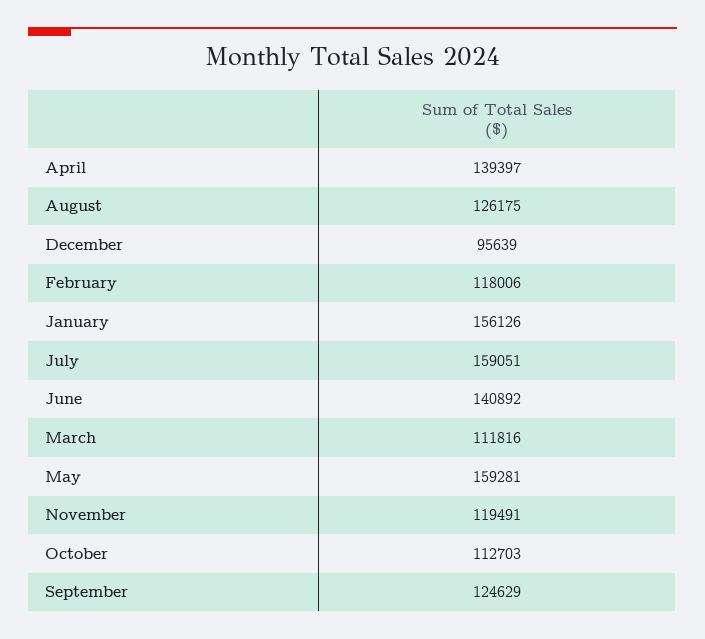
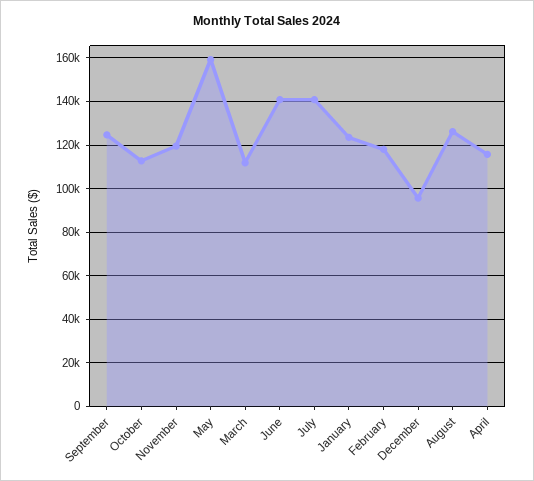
April: 139397 -> 115000
January: 156126 -> 125000
July: 159051 -> 140000

